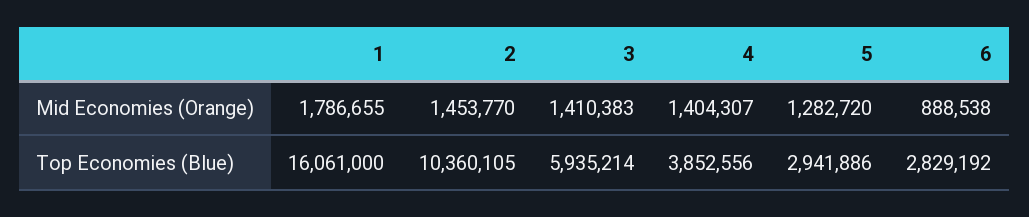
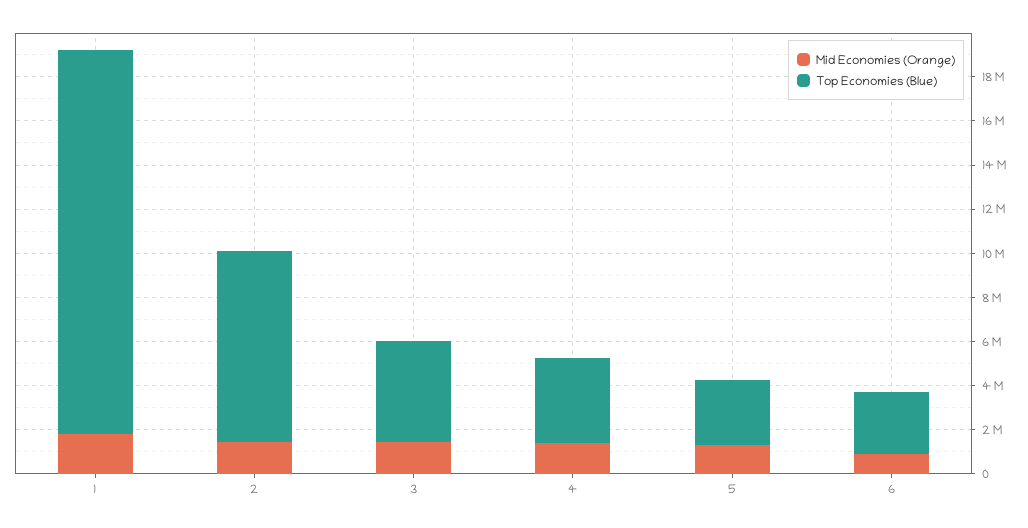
Top Economies (Blue), 1: 16061000 -> 17500000
Top Economies (Blue), 2: 10360105 -> 8500000
Top Economies (Blue), 3: 5935214 -> 4500000

